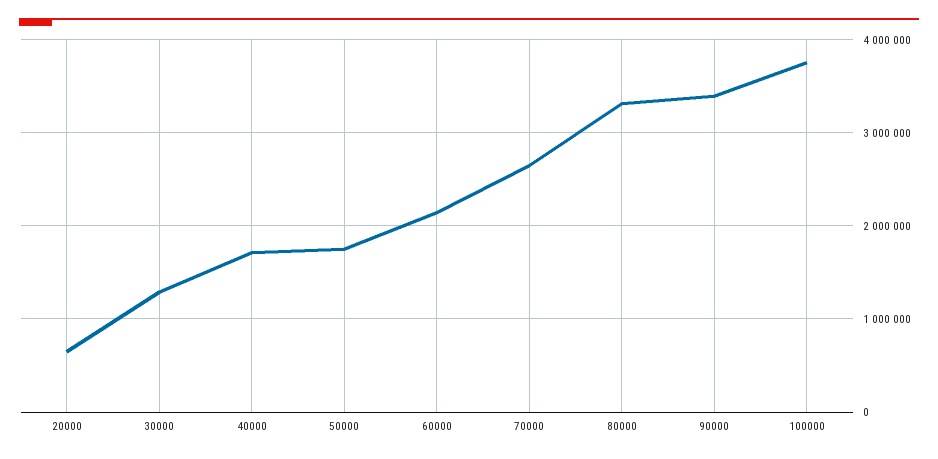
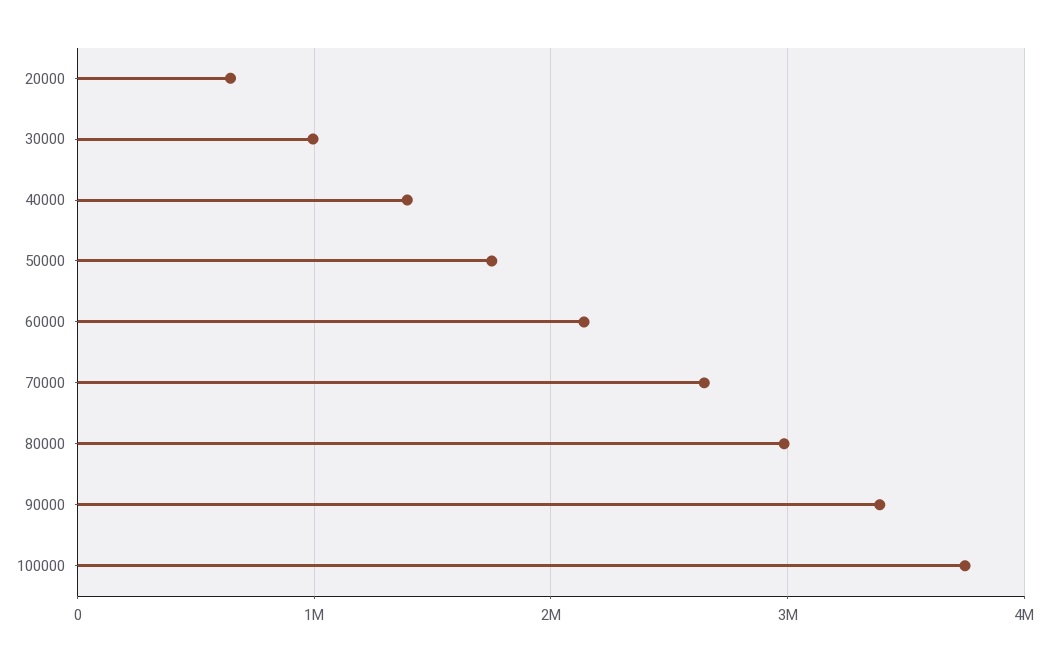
30000: 1300000 -> 1000000
40000: 1700000 -> 1400000
80000: 3300000 -> 3000000

